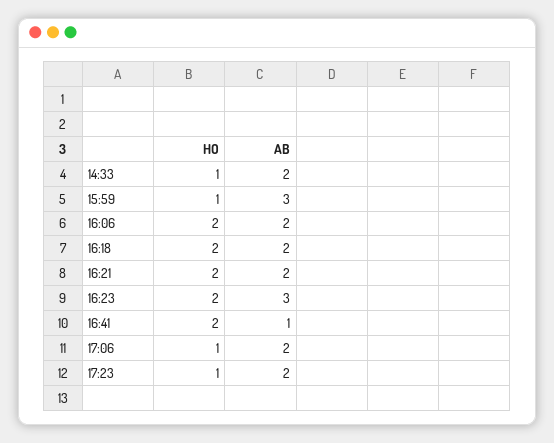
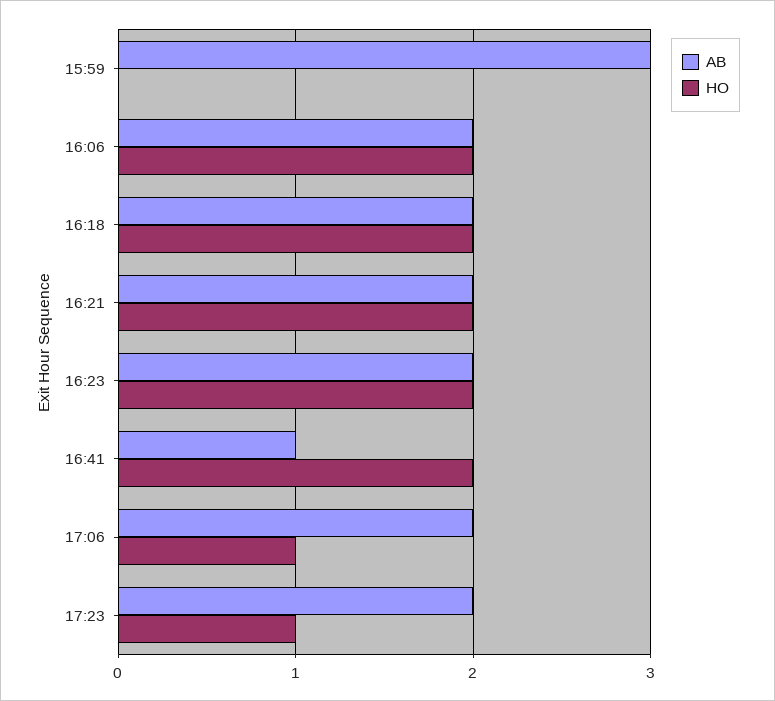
HO, 14:33: 1 -> none
AB, 14:33: 2 -> none
HO, 15:59: 1 -> 0
AB, 16:23: 3 -> 2

